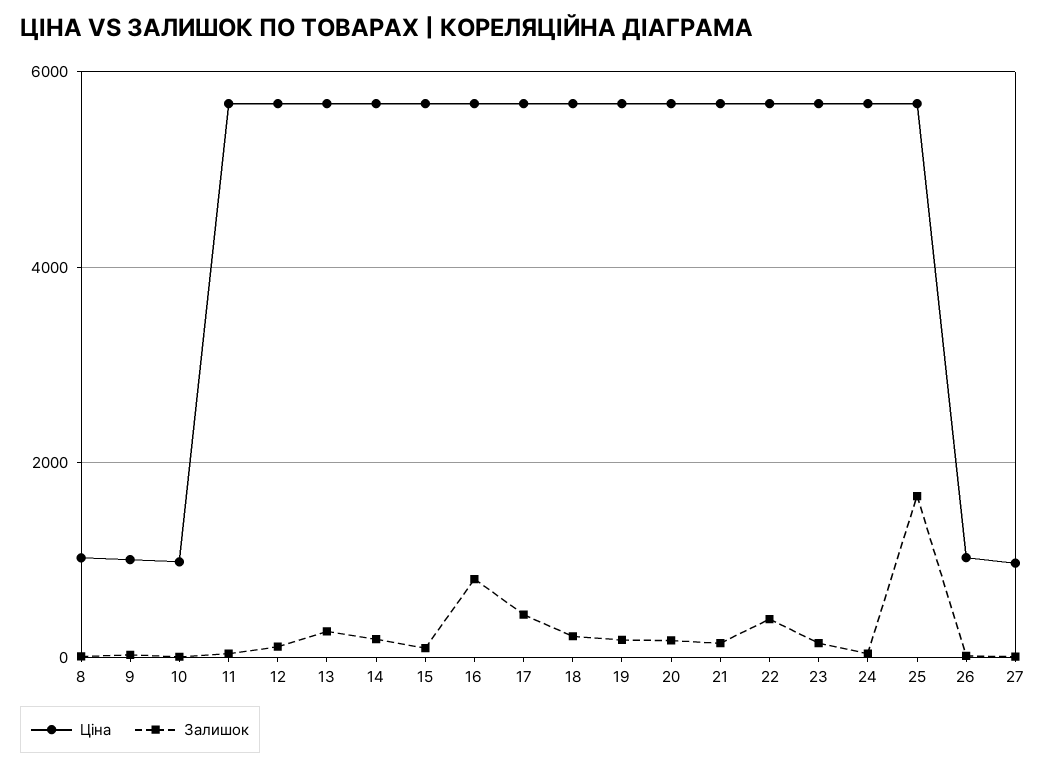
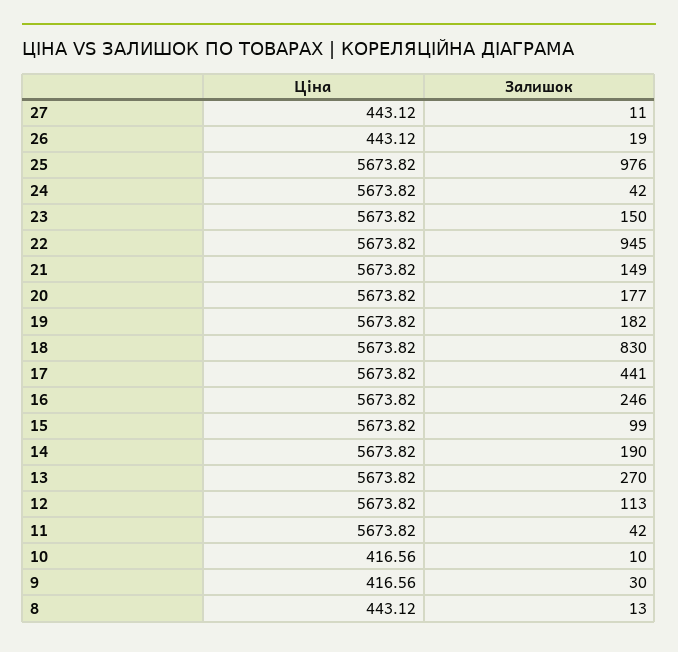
Ціна, 8: 1000 -> 443.12
Ціна, 9: 1000 -> 416.56
Ціна, 10: 1000 -> 416.56
Залишок, 16: 800 -> 246
Залишок, 18: 200 -> 830
Залишок, 22: 400 -> 945
Залишок, 25: 1600 -> 976
Ціна, 26: 1000 -> 443.12
Ціна, 27: 1000 -> 443.12

